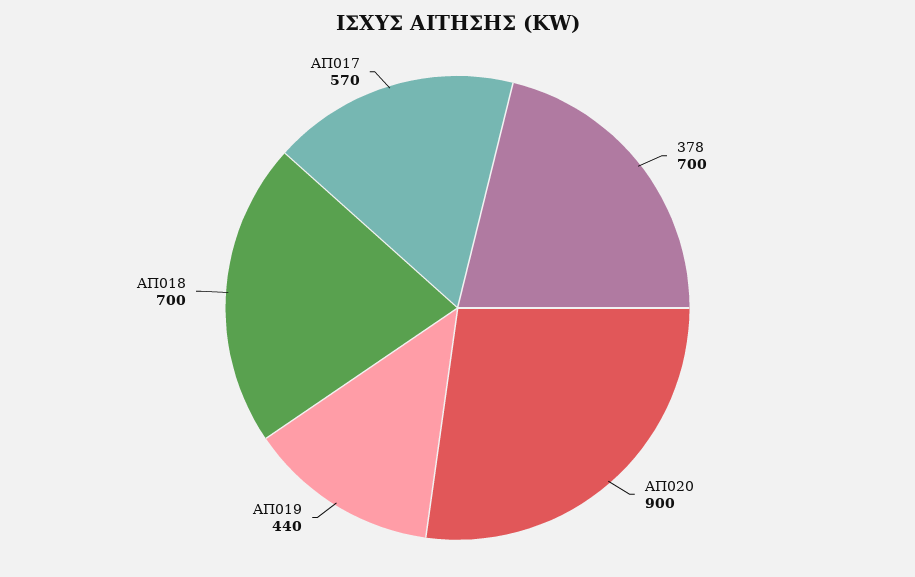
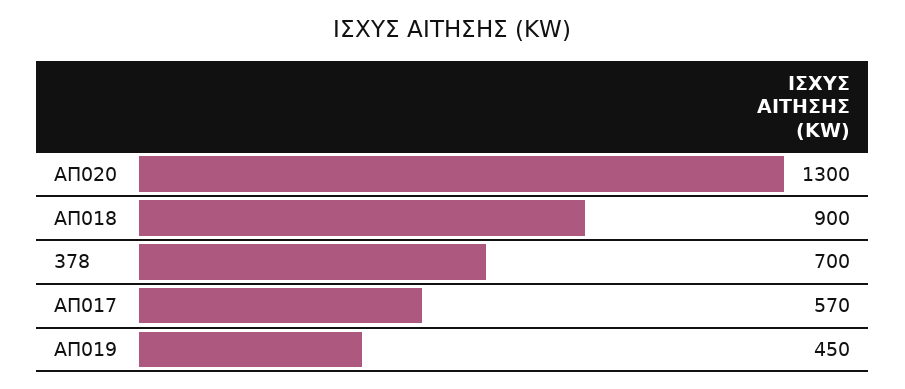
ΑΠ020: 900 -> 1300
ΑΠ019: 440 -> 450
ΑΠ018: 700 -> 900

